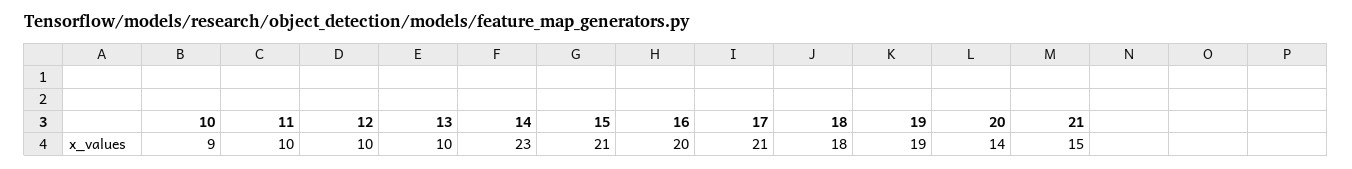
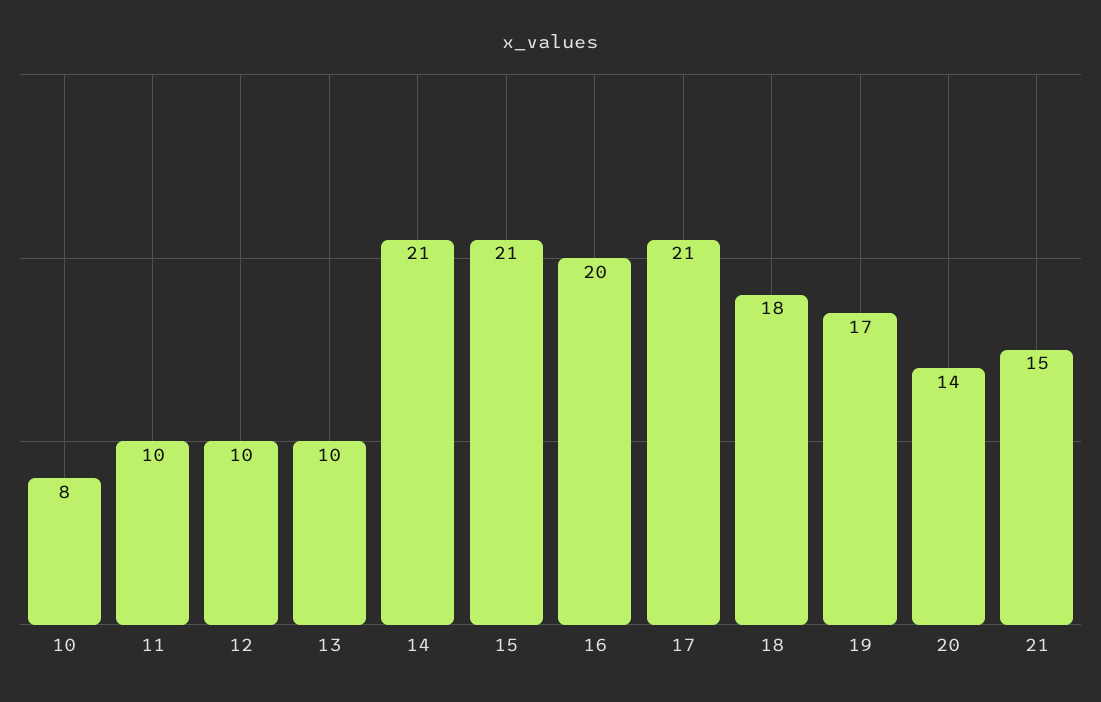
10: 9 -> 8
14: 23 -> 21
19: 19 -> 17

